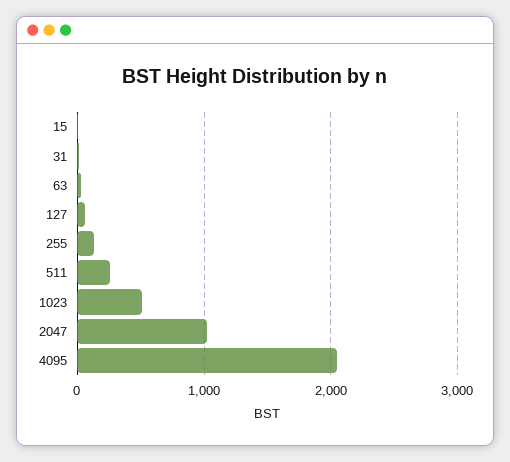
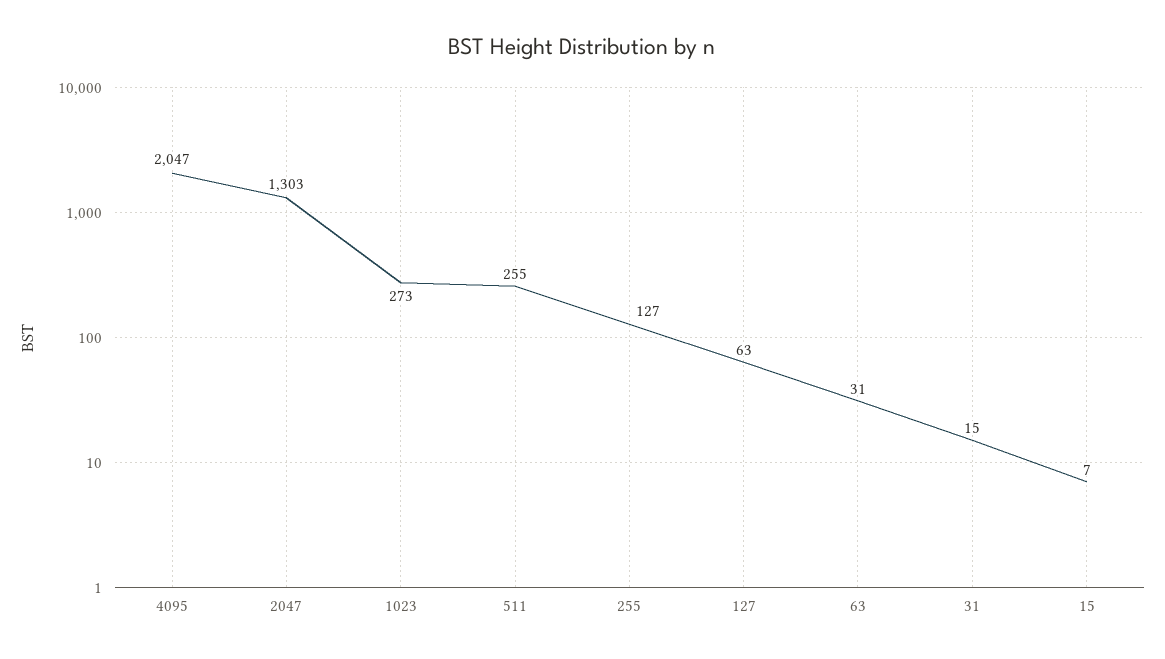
1023: 500 -> 273
2047: 1000 -> 1303

